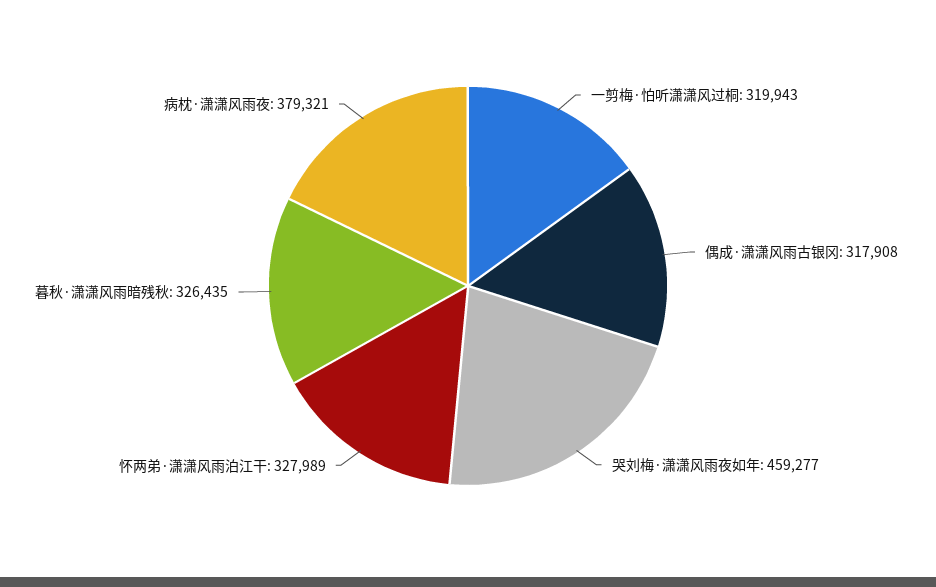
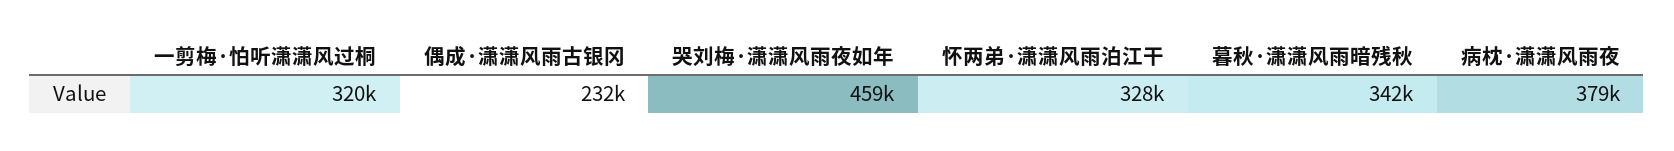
偶成·潇潇风雨古银冈: 317908 -> 232000
暮秋·潇潇风雨暗残秋: 326435 -> 342000

